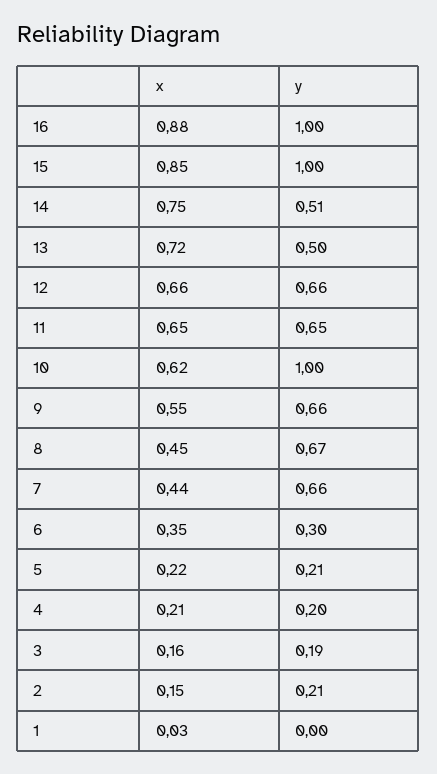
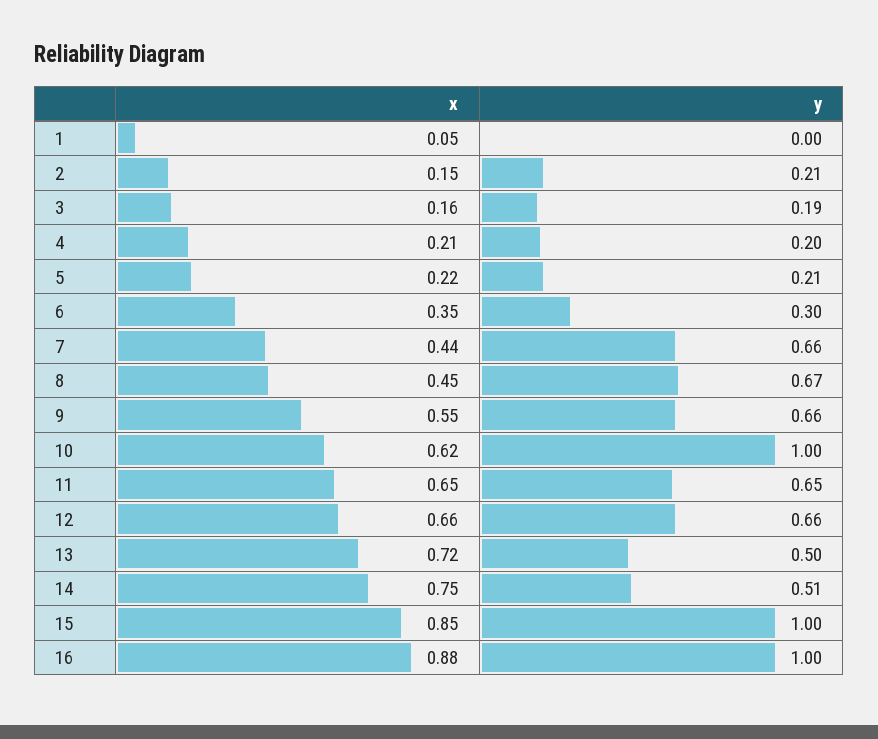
x, 1: 0.03 -> 0.05

